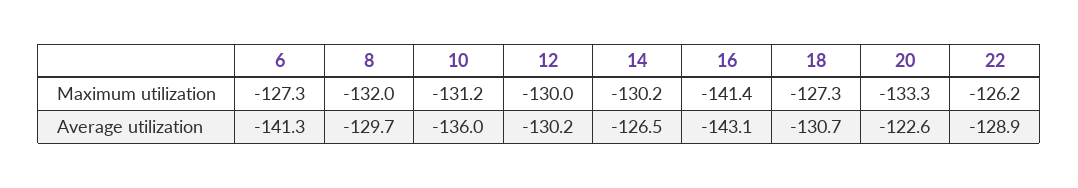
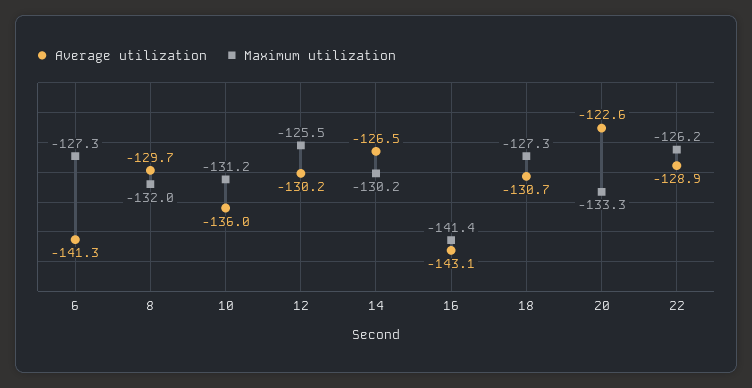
Maximum utilization, 12: -130 -> -125.5

